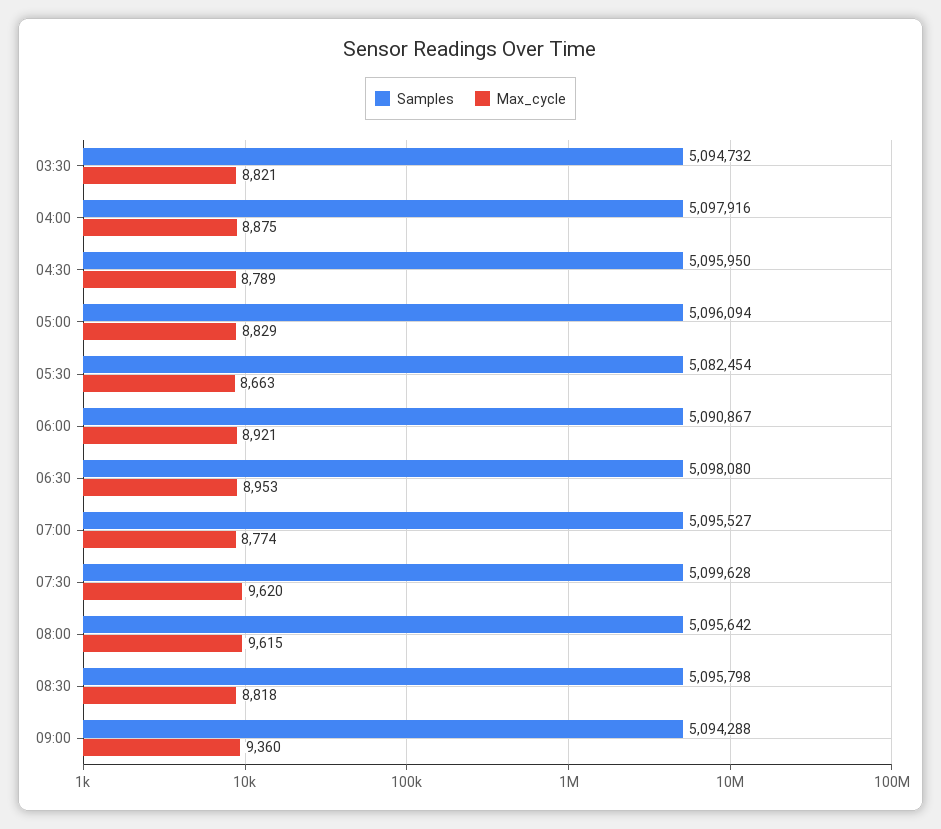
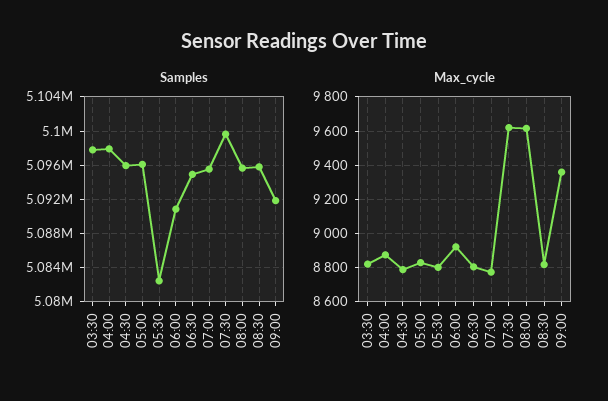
Samples, 03:30: 5094732 -> 5098000
Max_cycle, 05:30: 8663 -> 8800
Samples, 06:30: 5098080 -> 5095000
Max_cycle, 06:30: 8953 -> 8800
Samples, 09:00: 5094288 -> 5092000

